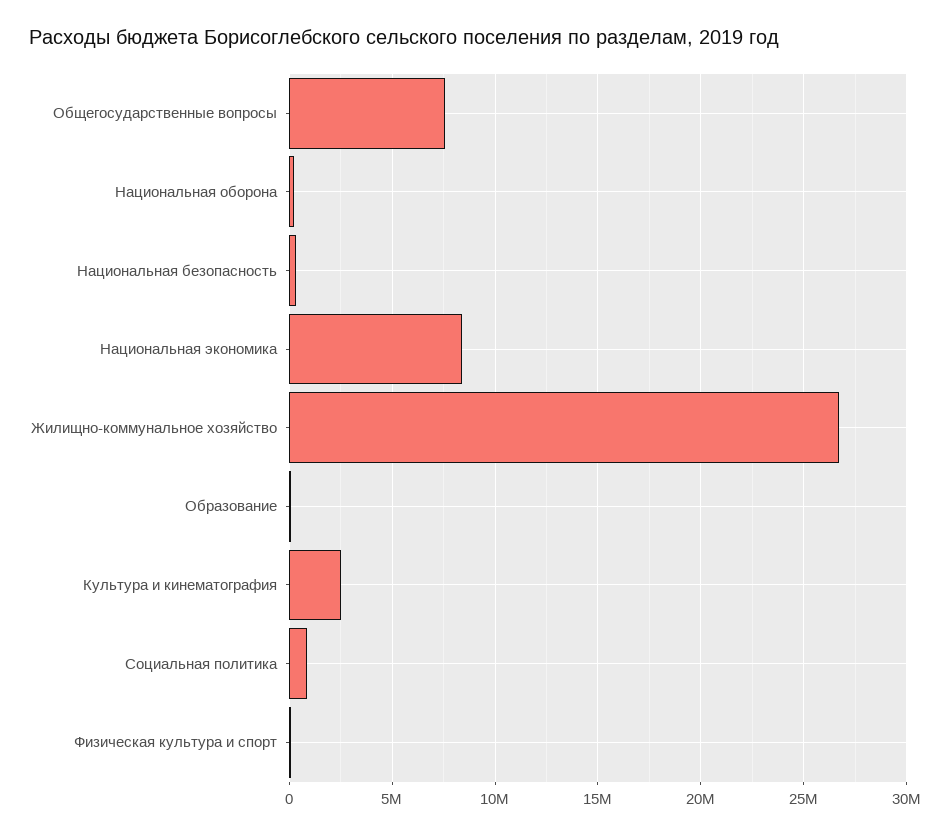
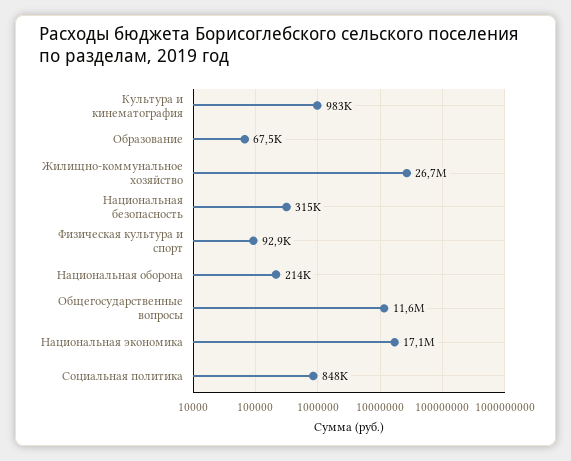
Общегосударственные вопросы: 7500000 -> 11600000
Национальная экономика: 8500000 -> 17100000
Культура и кинематография: 2500000 -> 983000

